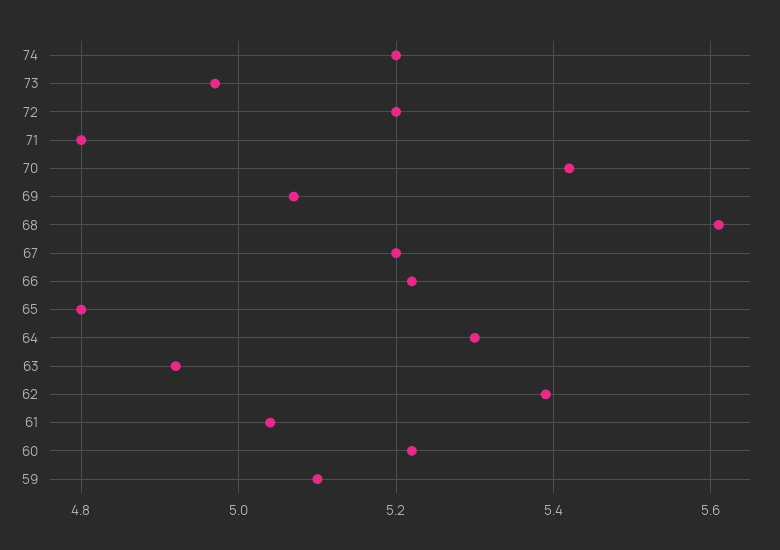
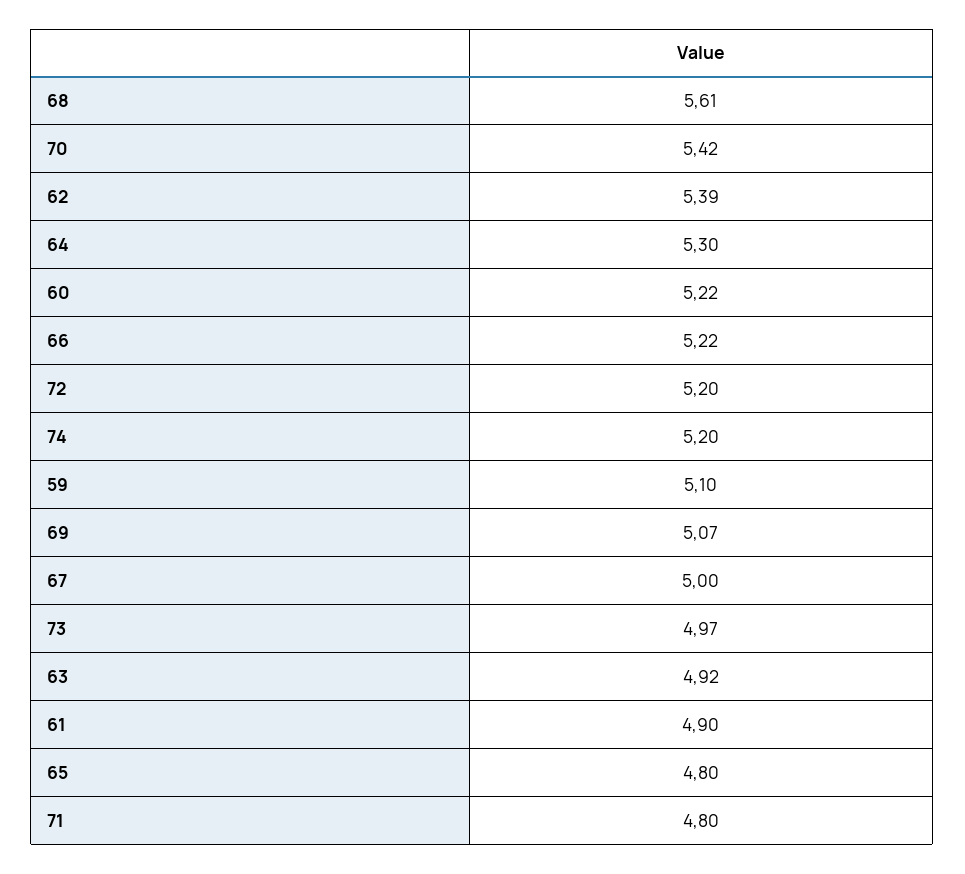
67: 5.2 -> 5
61: 5.05 -> 4.9

